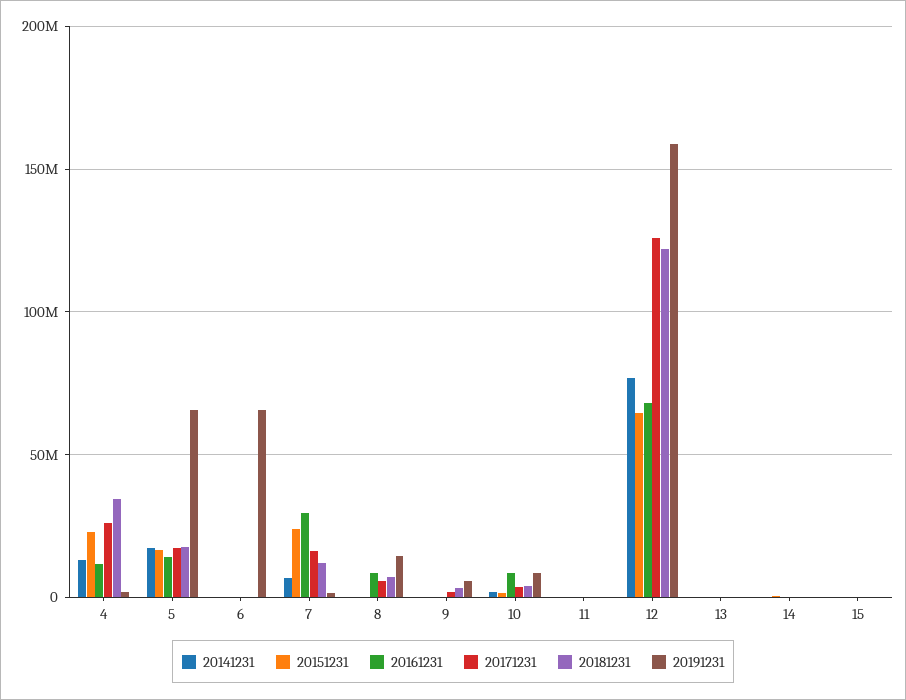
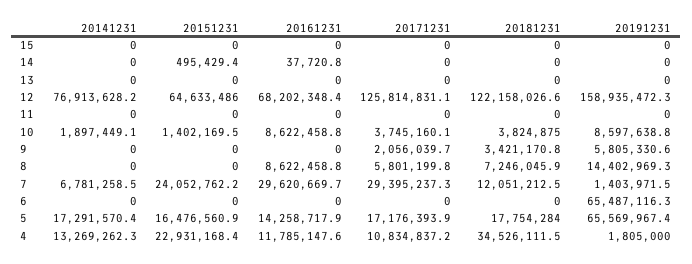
20171231, 4: 25000000 -> 10834837.2
20171231, 7: 15000000 -> 29395237.3

